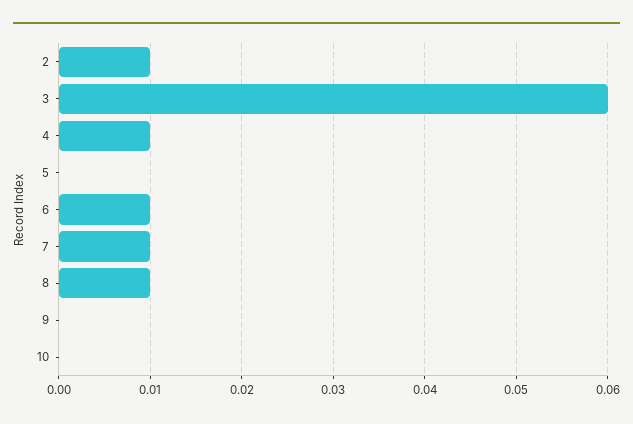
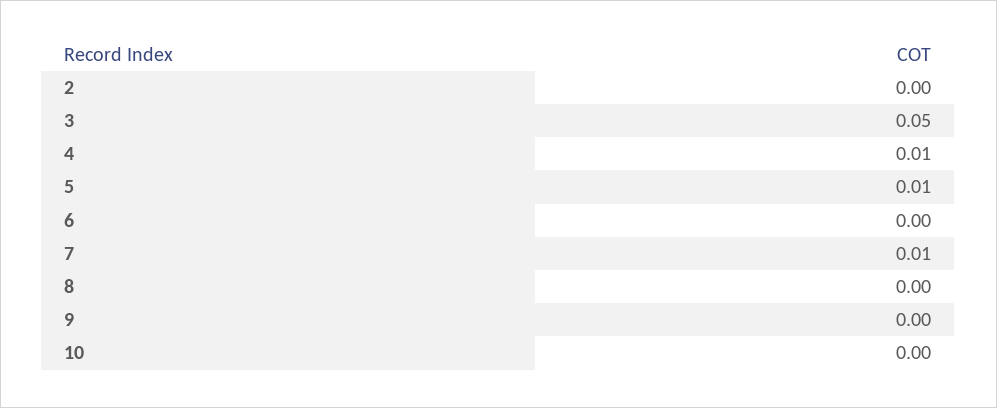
2: 0.01 -> 0
3: 0.06 -> 0.05
5: 0 -> 0.01
6: 0.01 -> 0
8: 0.01 -> 0

